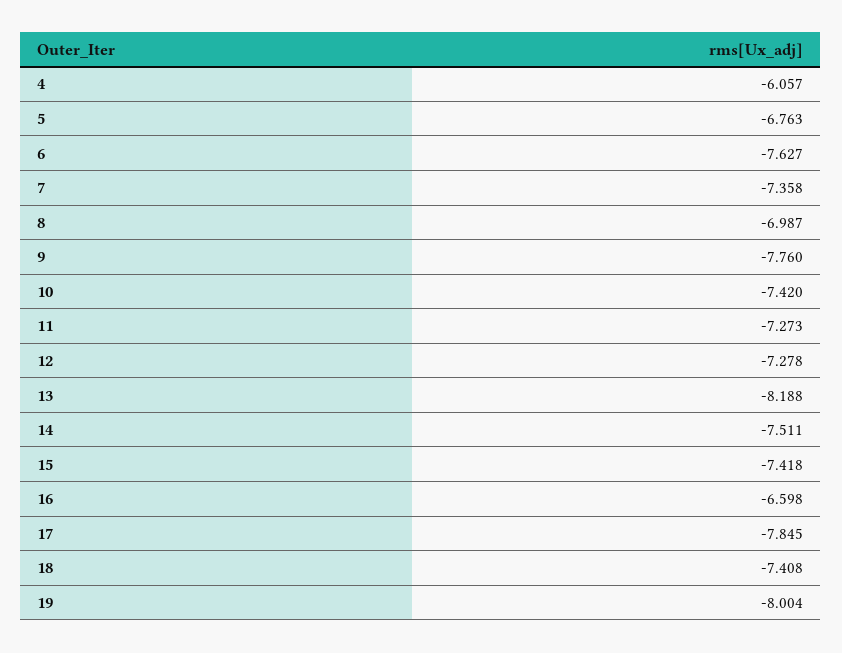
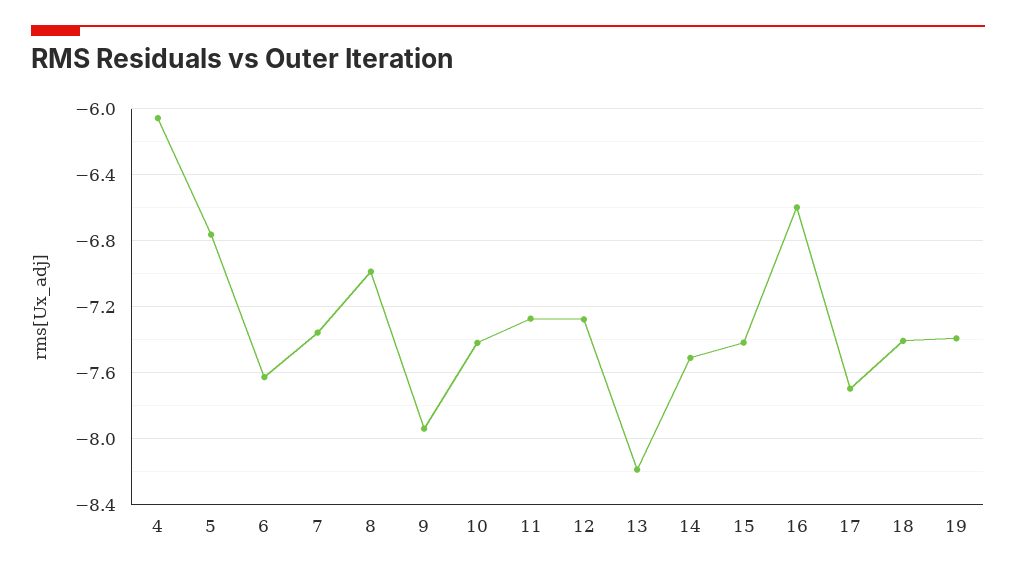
9: -7.76 -> -7.95
17: -7.845 -> -7.7
19: -8.004 -> -7.4

